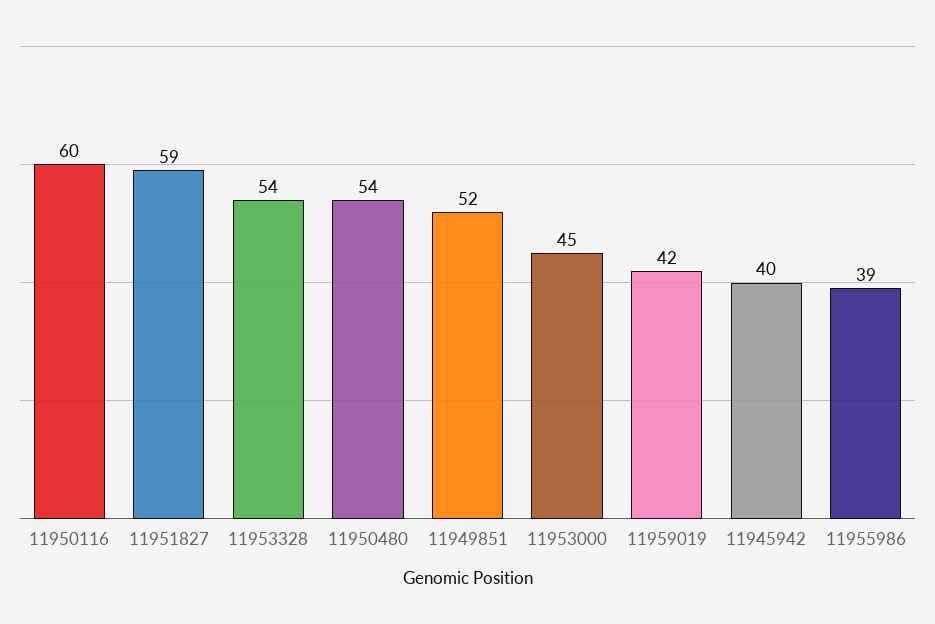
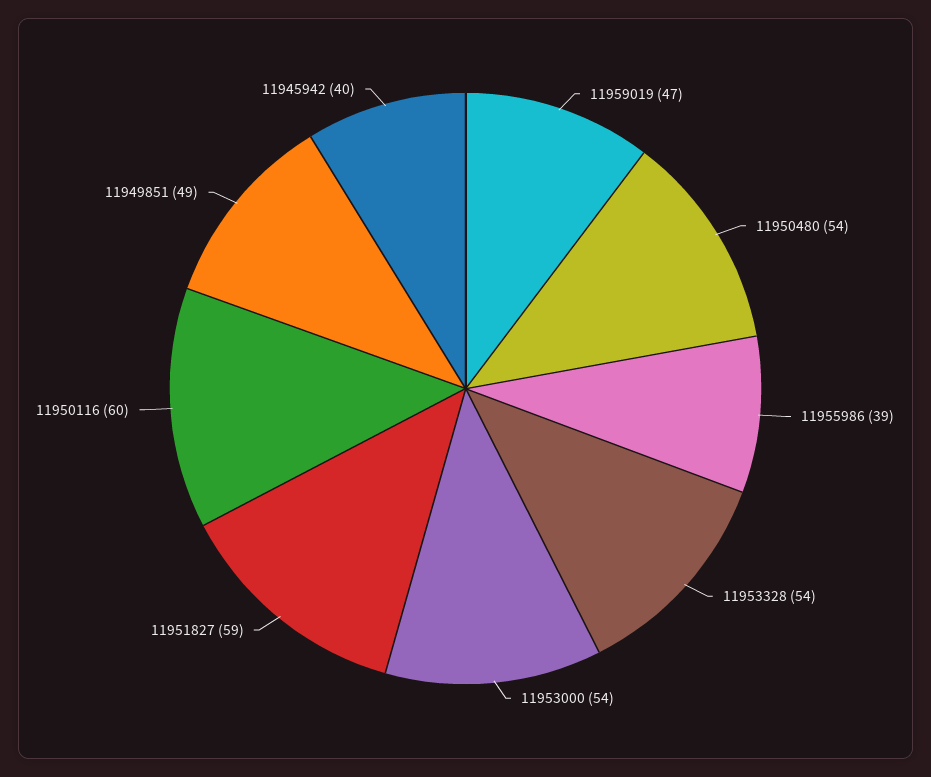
11949851: 52 -> 49
11953000: 45 -> 54
11959019: 42 -> 47

